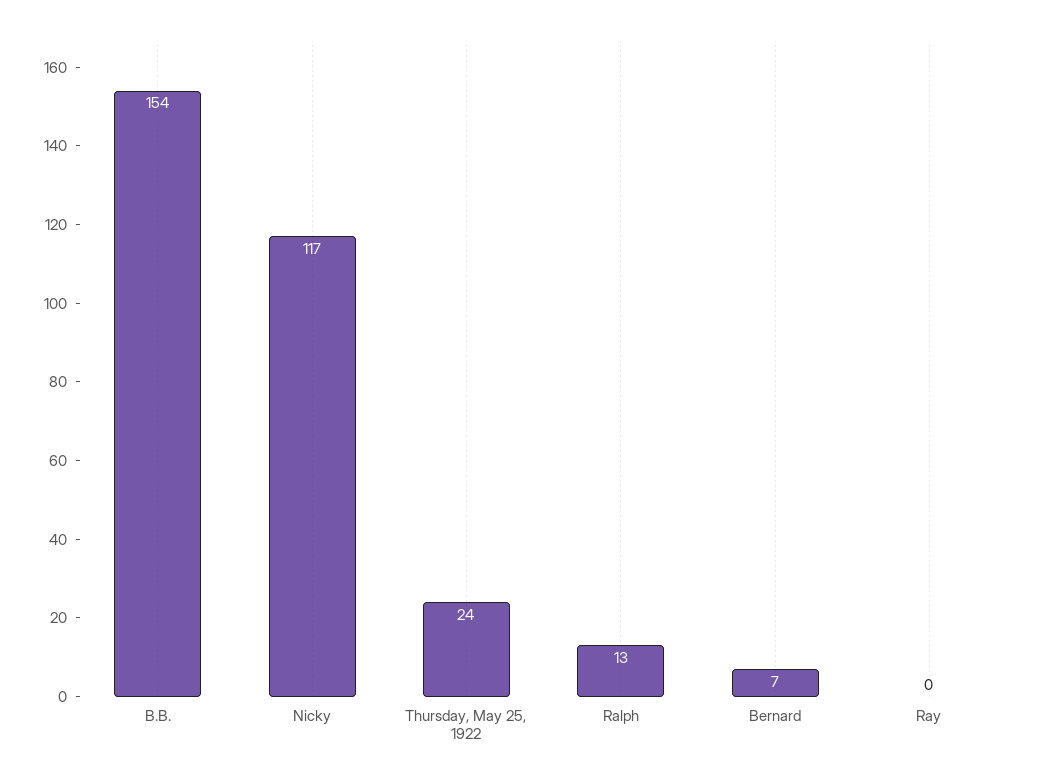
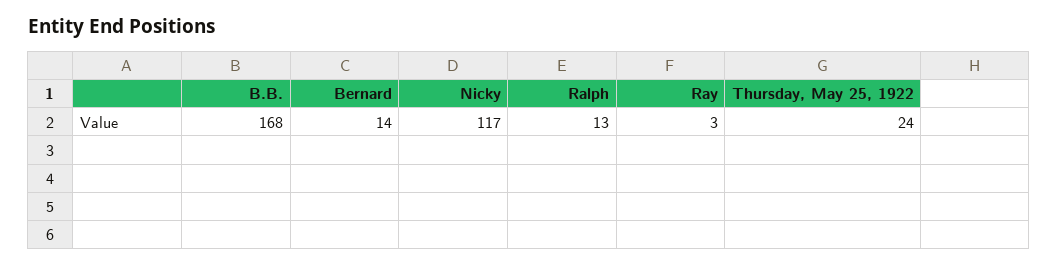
B.B.: 154 -> 168
Bernard: 7 -> 14
Ray: 0 -> 3

